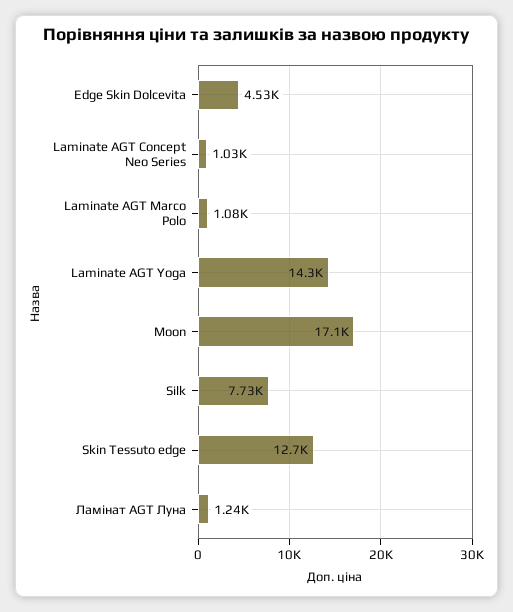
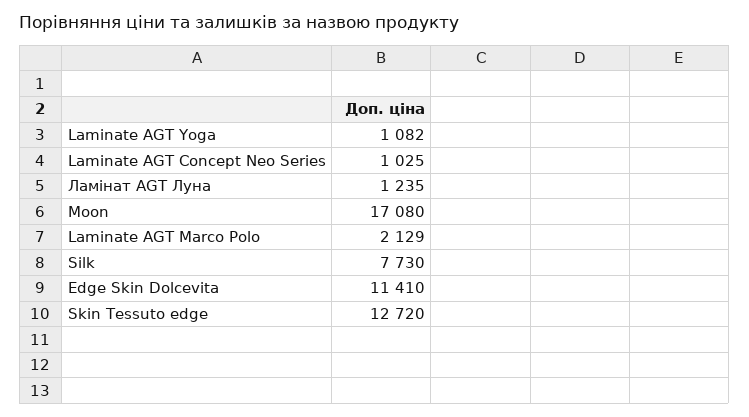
Edge Skin Dolcevita: 4530 -> 11410
Laminate AGT Marco Polo: 1080 -> 2129
Laminate AGT Yoga: 14300 -> 1082

